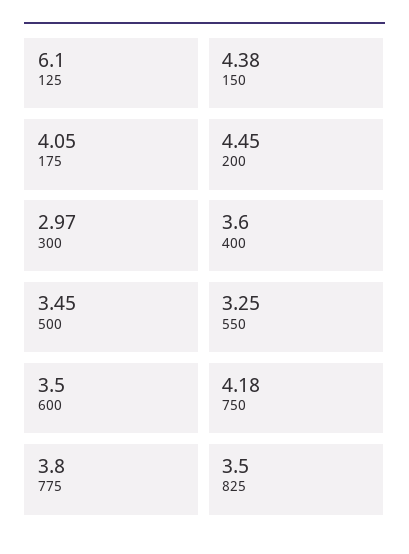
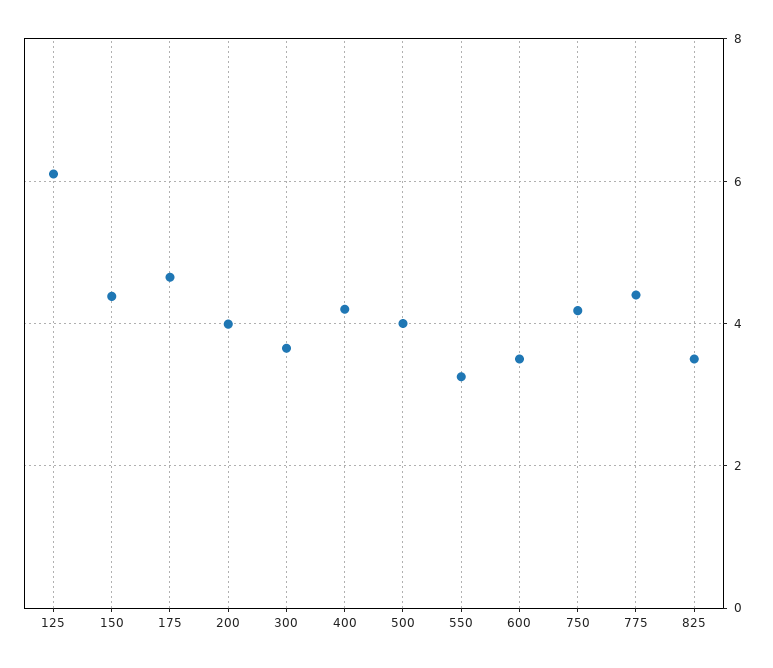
175: 4.05 -> 4.6
200: 4.45 -> 4
300: 2.97 -> 3.6
400: 3.6 -> 4.2
500: 3.45 -> 4
775: 3.8 -> 4.4

